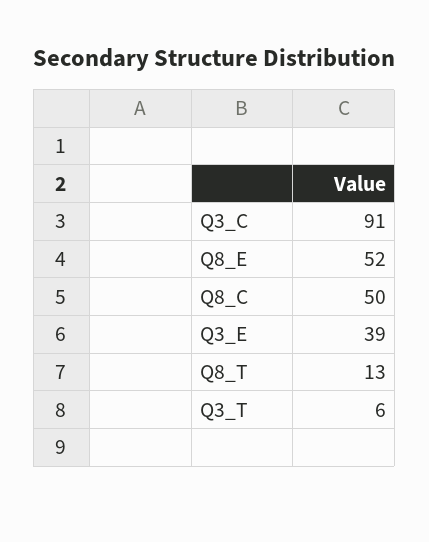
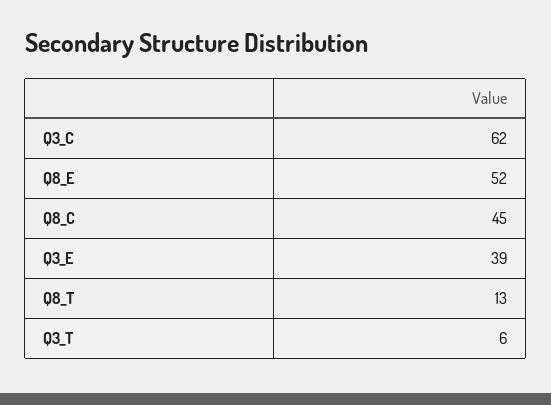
Q3_C: 91 -> 62
Q8_C: 50 -> 45

